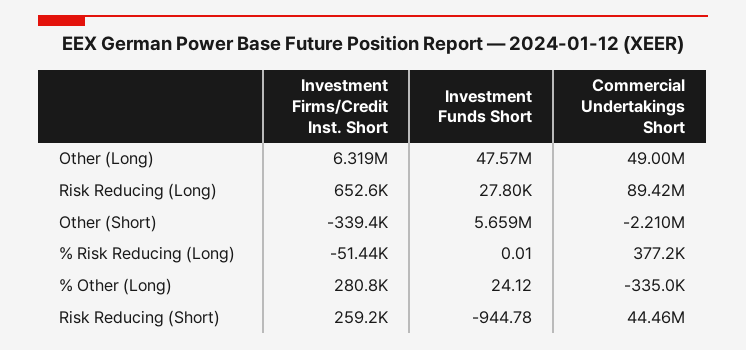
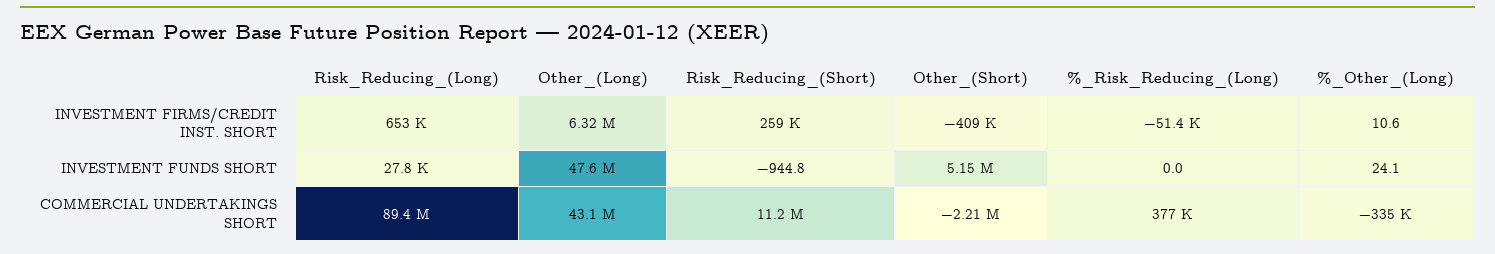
Commercial Undertakings Short, Other (Long): 49000000 -> 43100000
Investment Firms/Credit Inst. Short, Other (Short): -339400 -> -409000
Investment Funds Short, Other (Short): 5659000 -> 5150000
Investment Firms/Credit Inst. Short, % Other (Long): 280800 -> 10.6
Commercial Undertakings Short, Risk Reducing (Short): 44460000 -> 11200000

